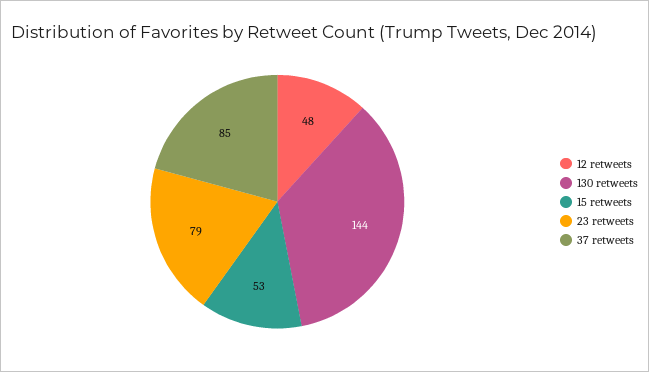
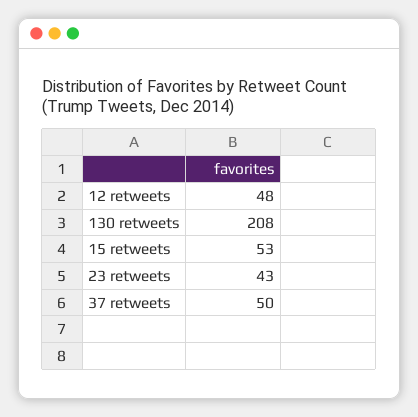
130 retweets: 144 -> 208
23 retweets: 79 -> 43
37 retweets: 85 -> 50

